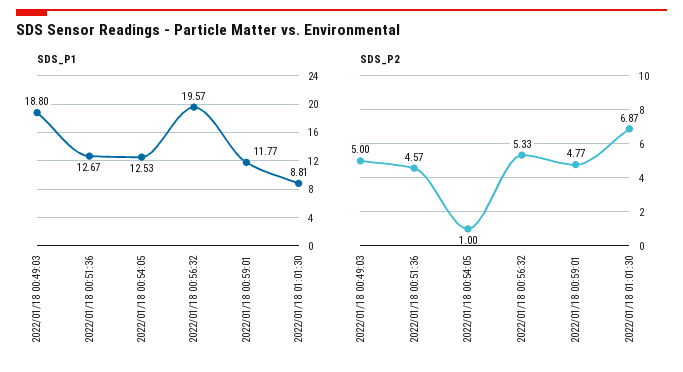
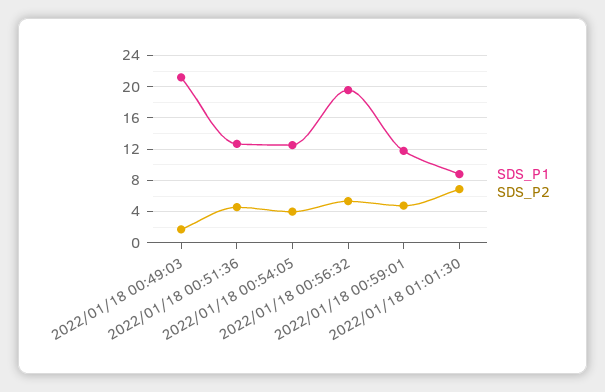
SDS_P1, 2022/01/18 00:49:03: 18.8 -> 21
SDS_P2, 2022/01/18 00:49:03: 5 -> 2
SDS_P2, 2022/01/18 00:54:05: 1 -> 4

